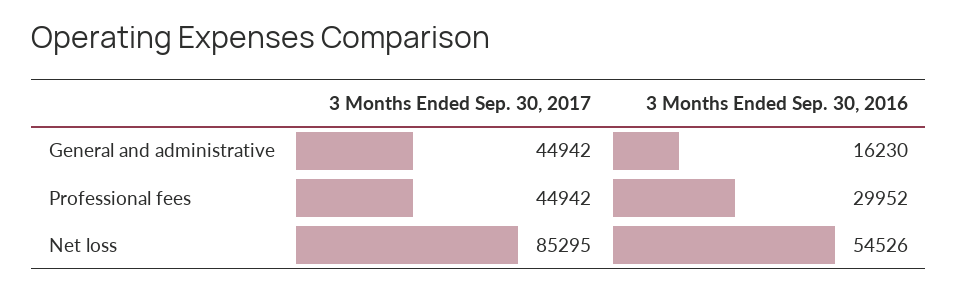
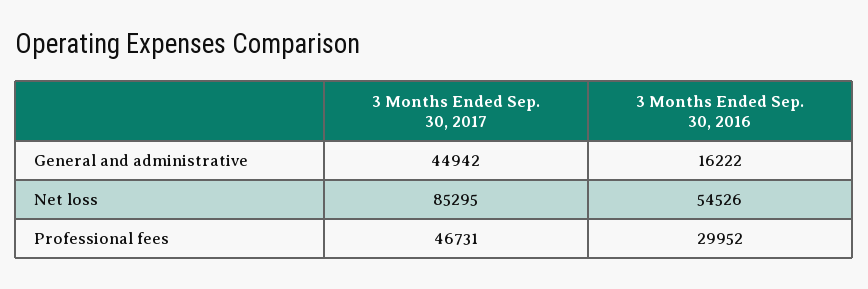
3 Months Ended Sep. 30, 2016, General and administrative: 16230 -> 16222
3 Months Ended Sep. 30, 2017, Professional fees: 44942 -> 46731

